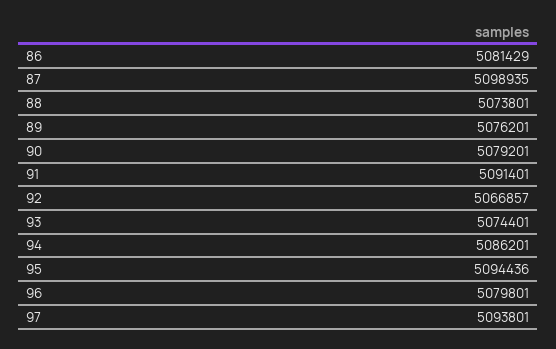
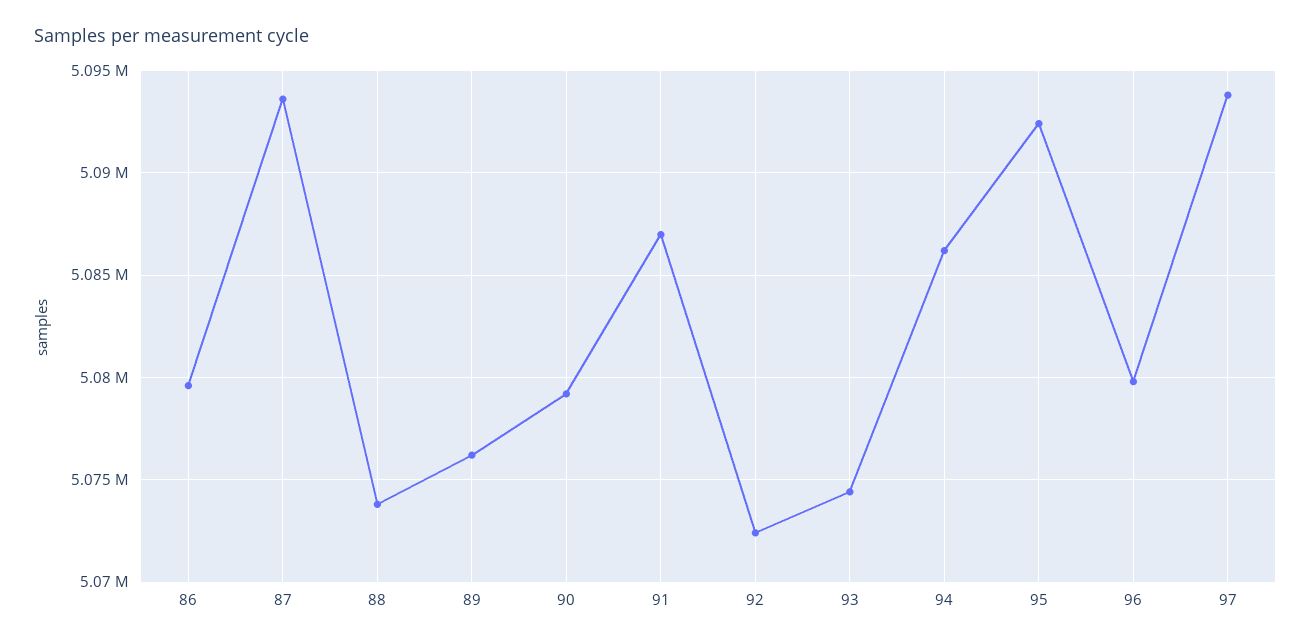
86: 5081429 -> 5079500
87: 5098935 -> 5093500
91: 5091401 -> 5087000
92: 5066857 -> 5072500
95: 5094436 -> 5092500

